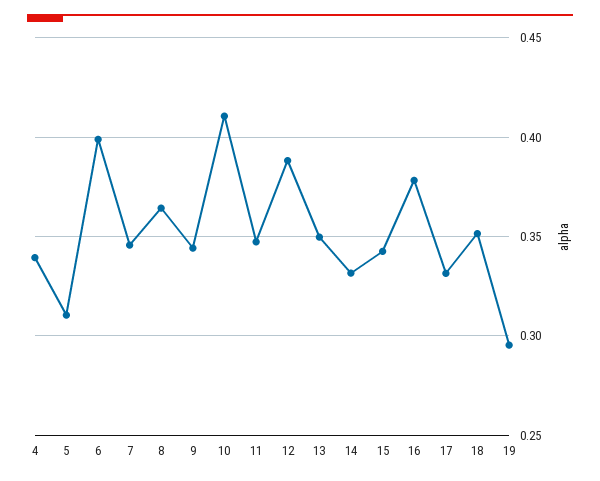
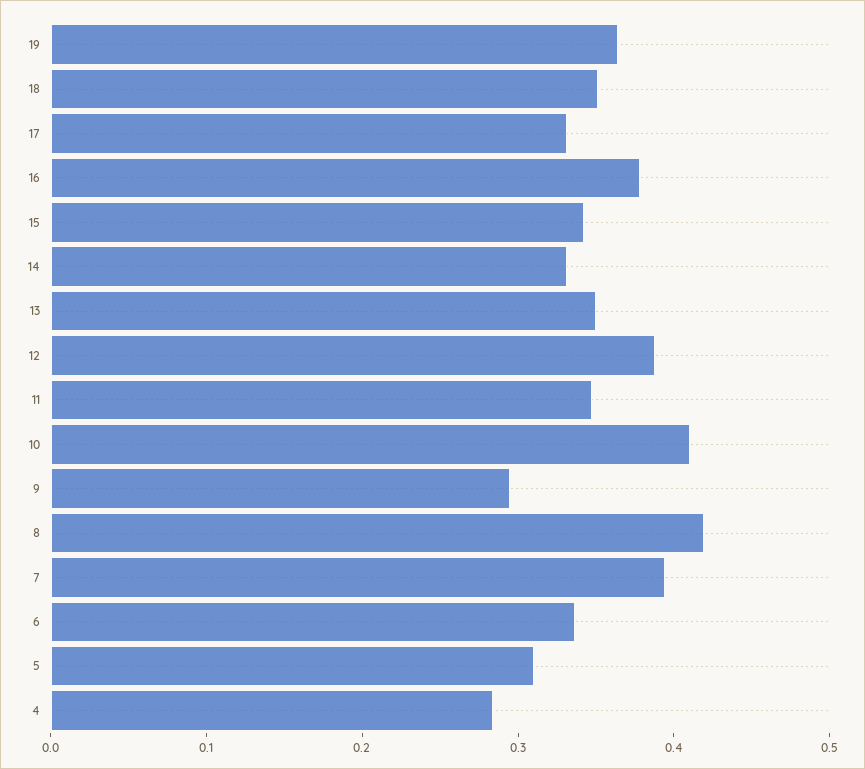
4: 0.34 -> 0.28
6: 0.4 -> 0.34
7: 0.345 -> 0.4
8: 0.365 -> 0.42
9: 0.345 -> 0.3
19: 0.295 -> 0.36

